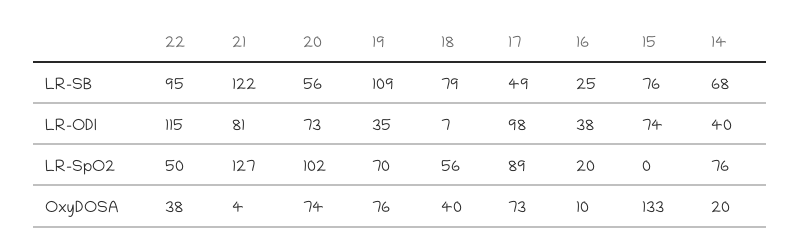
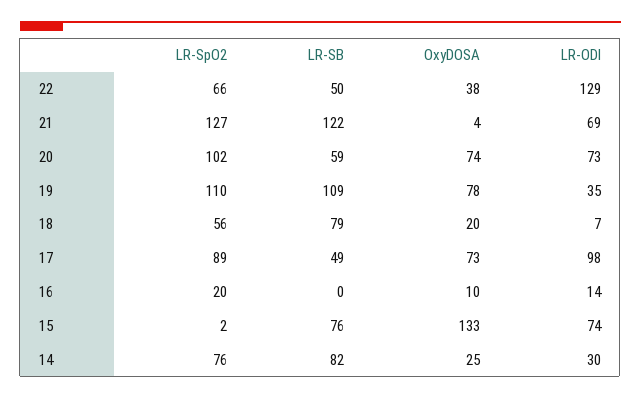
22, LR-SB: 95 -> 50
20, LR-SB: 56 -> 59
16, LR-SB: 25 -> 0
14, LR-SB: 68 -> 82
22, LR-ODI: 115 -> 129
21, LR-ODI: 81 -> 69
16, LR-ODI: 38 -> 14
14, LR-ODI: 40 -> 30
22, LR-SpO2: 50 -> 66
19, LR-SpO2: 70 -> 110
15, LR-SpO2: 0 -> 2
19, OxyDOSA: 76 -> 78
18, OxyDOSA: 40 -> 20
14, OxyDOSA: 20 -> 25

